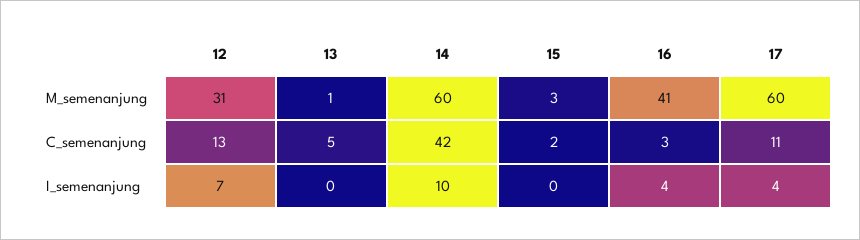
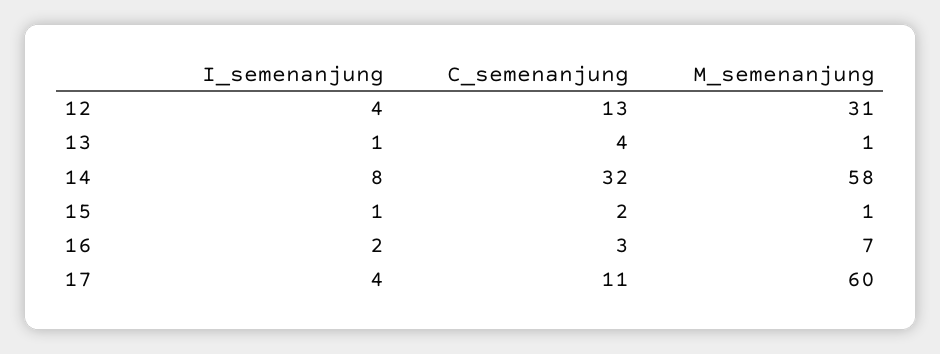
14, M_semenanjung: 60 -> 58
15, M_semenanjung: 3 -> 1
16, M_semenanjung: 41 -> 7
13, C_semenanjung: 5 -> 4
14, C_semenanjung: 42 -> 32
12, I_semenanjung: 7 -> 4
13, I_semenanjung: 0 -> 1
14, I_semenanjung: 10 -> 8
15, I_semenanjung: 0 -> 1
16, I_semenanjung: 4 -> 2

